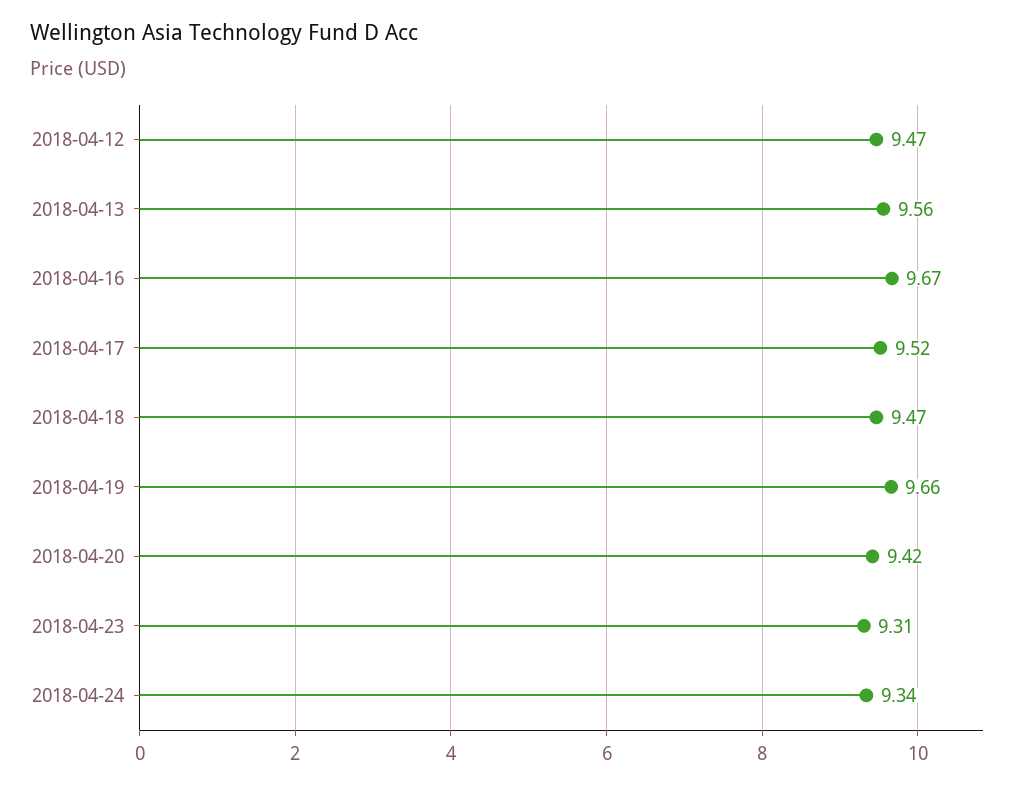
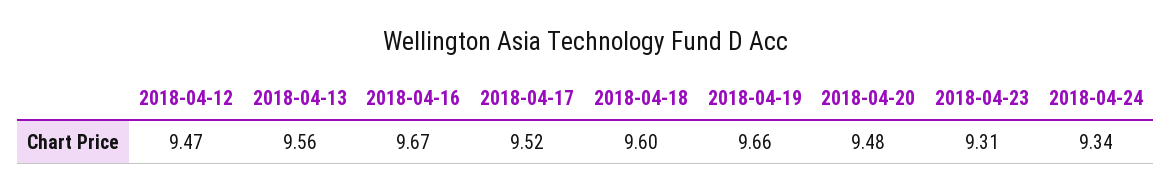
2018-04-18: 9.47 -> 9.6
2018-04-20: 9.42 -> 9.48

